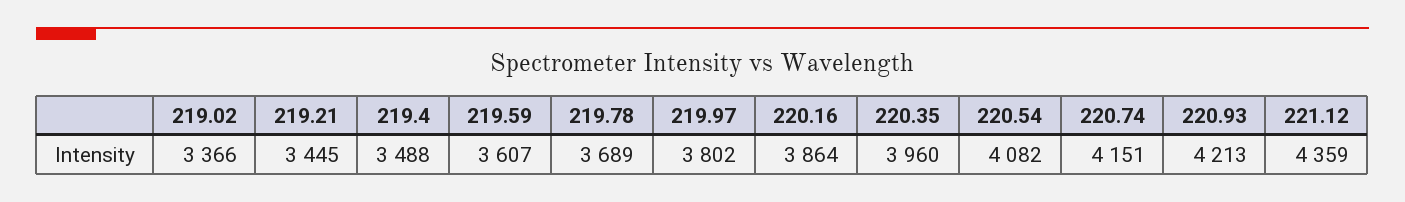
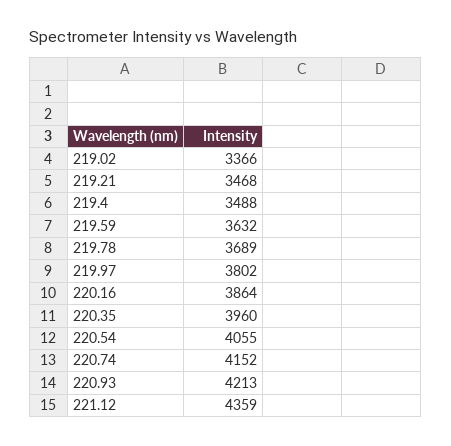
219.21: 3445 -> 3468
219.59: 3607 -> 3632
220.54: 4082 -> 4055
220.74: 4151 -> 4152

